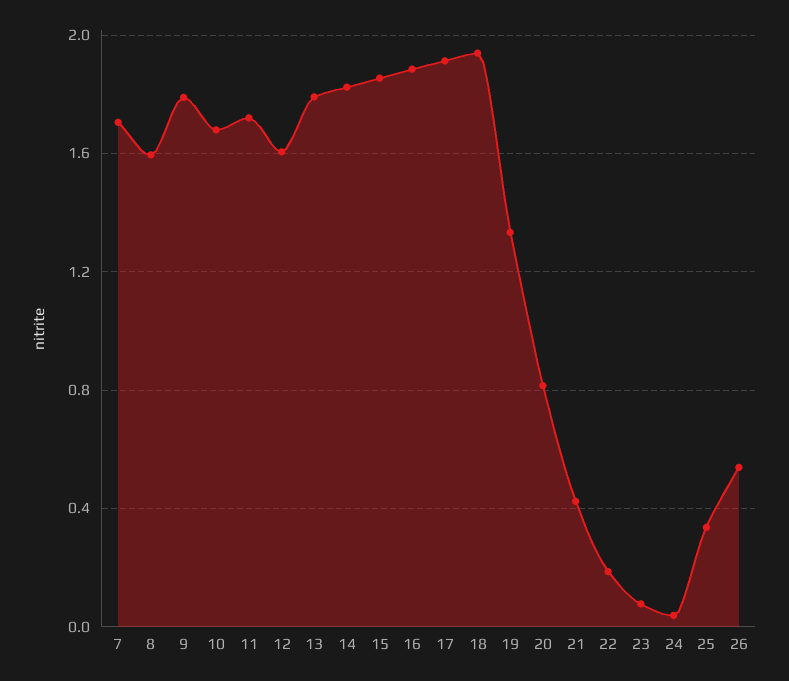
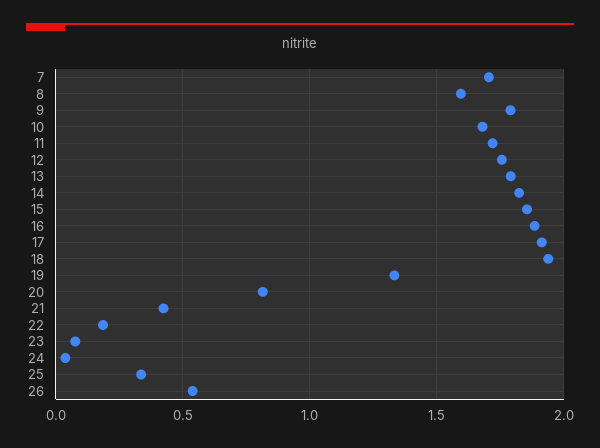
12: 1.6 -> 1.75

